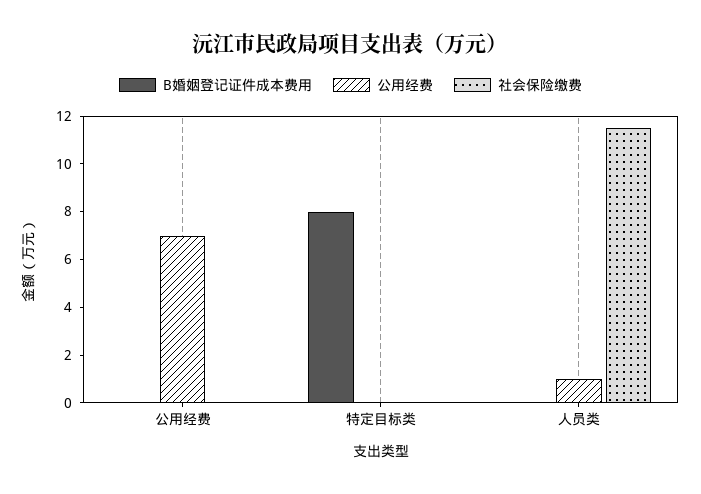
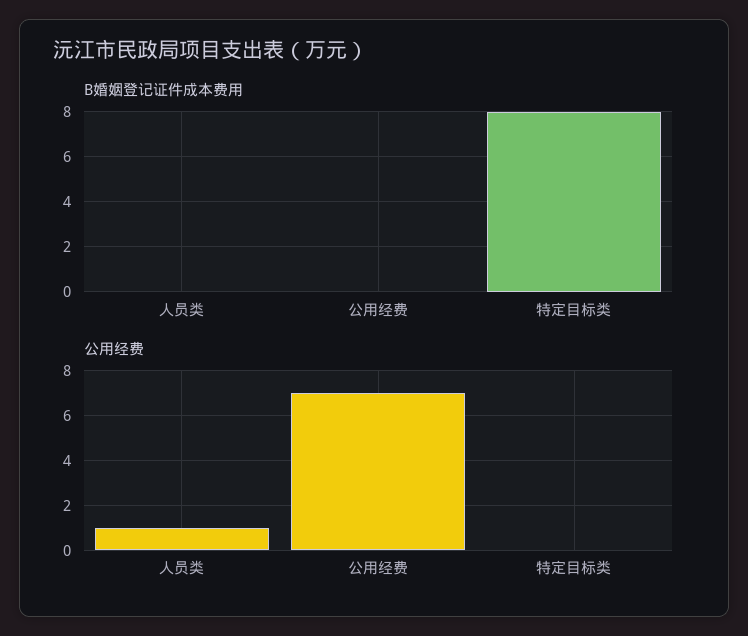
社会保险缴费, 公用经费: 0 -> none
社会保险缴费, 特定目标类: 0 -> none
社会保险缴费, 人员类: 11.5 -> none

